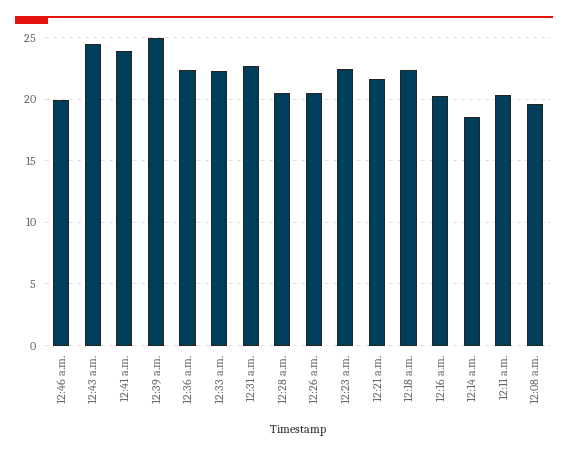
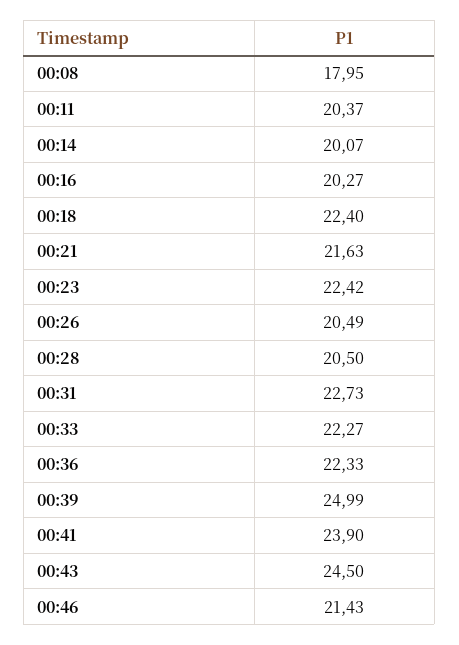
12:46 a.m.: 20 -> 21.43
12:14 a.m.: 18.5 -> 20.07
12:08 a.m.: 19.5 -> 17.95

